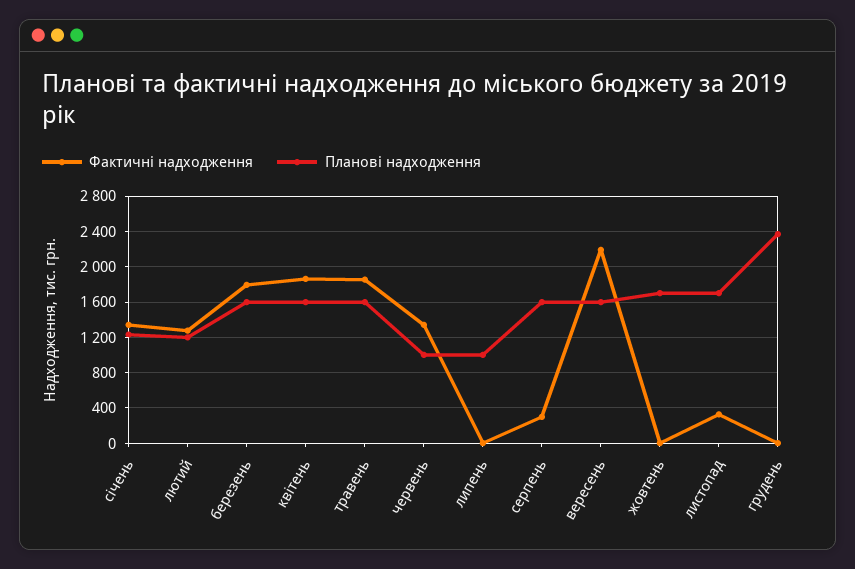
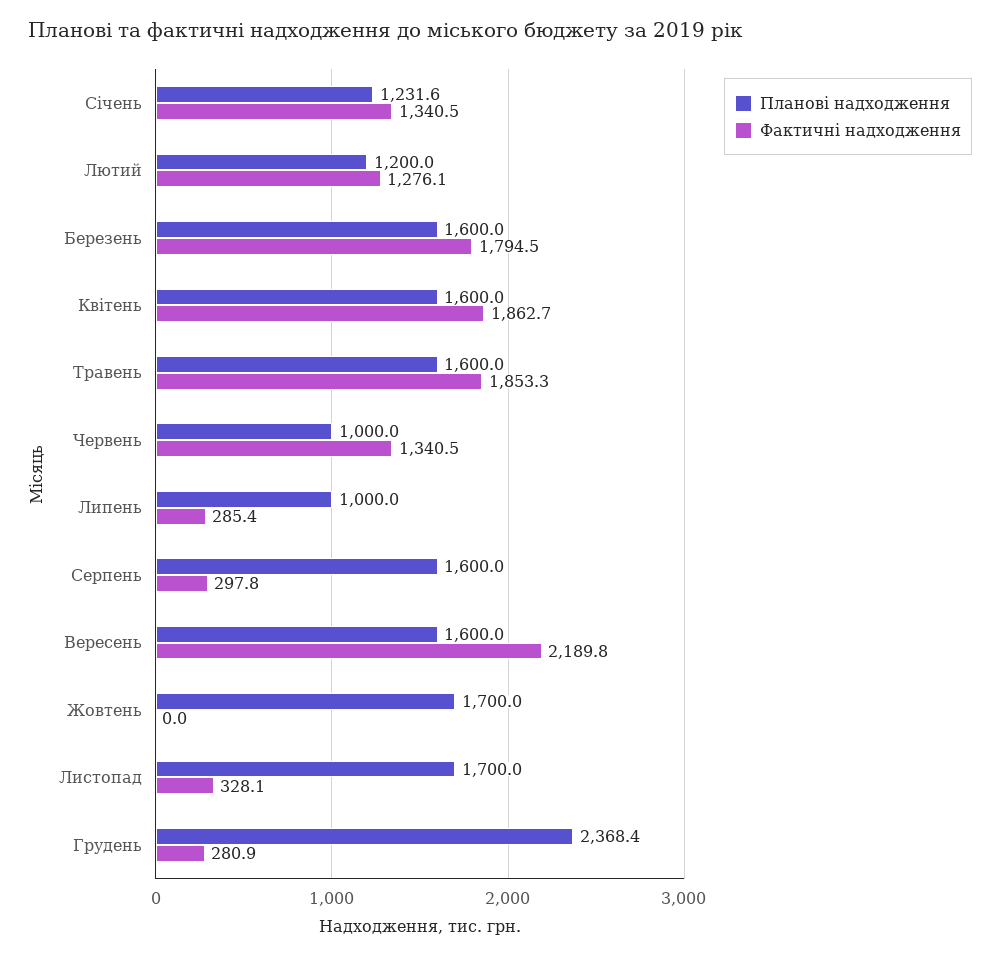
Фактичні надходження, липень: 0 -> 285.4
Фактичні надходження, грудень: 0 -> 280.9

